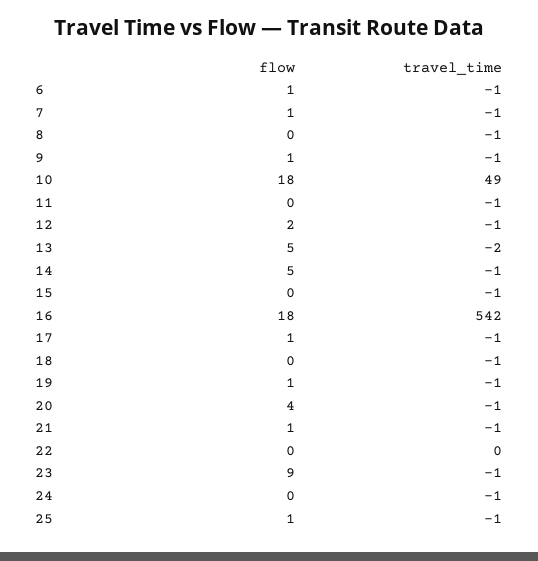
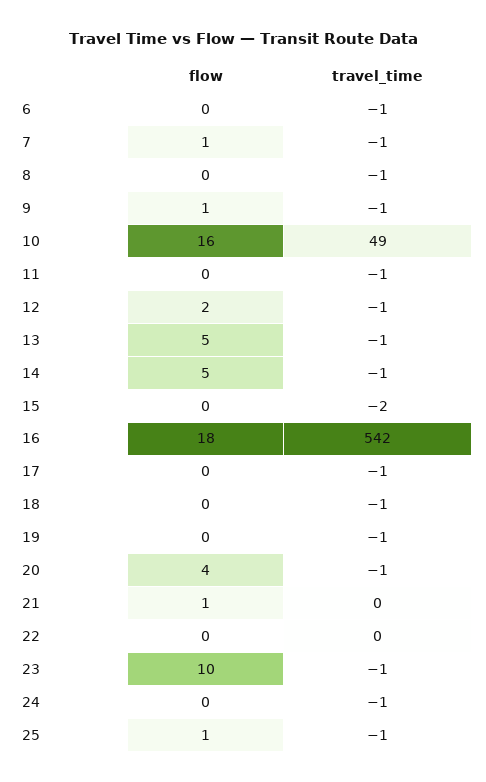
flow, 6: 1 -> 0
flow, 10: 18 -> 16
travel_time, 13: -2 -> -1
travel_time, 15: -1 -> -2
flow, 17: 1 -> 0
flow, 19: 1 -> 0
travel_time, 21: -1 -> 0
flow, 23: 9 -> 10

